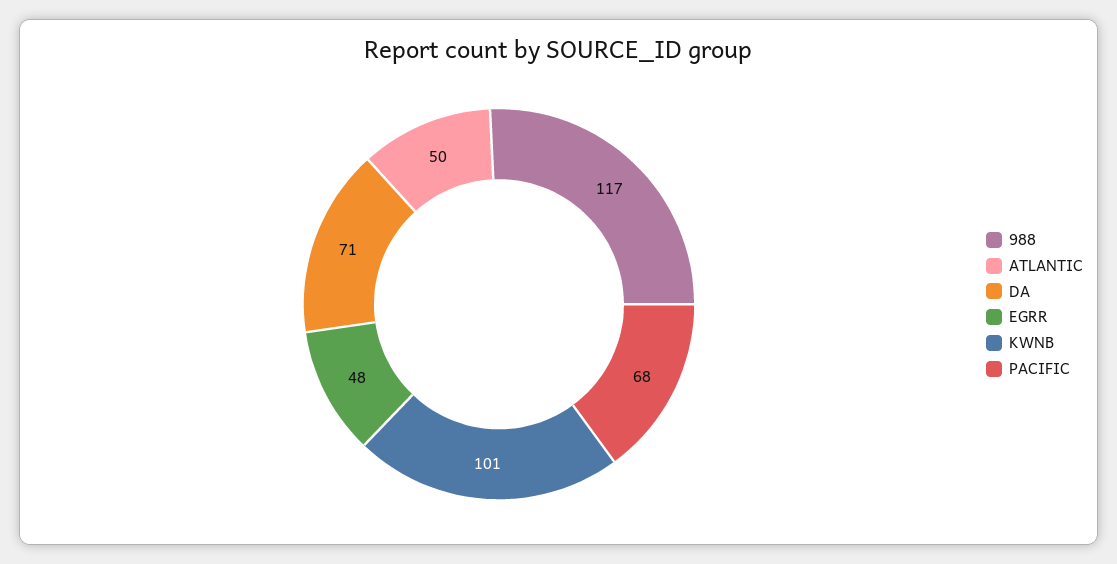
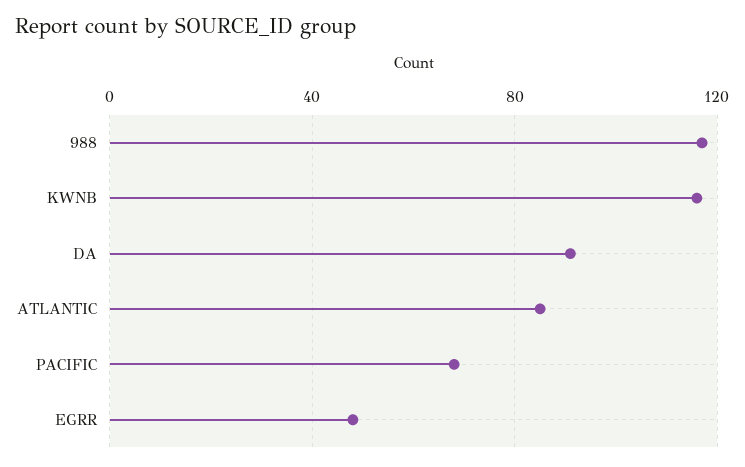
ATLANTIC: 50 -> 85
DA: 71 -> 90
KWNB: 101 -> 115

